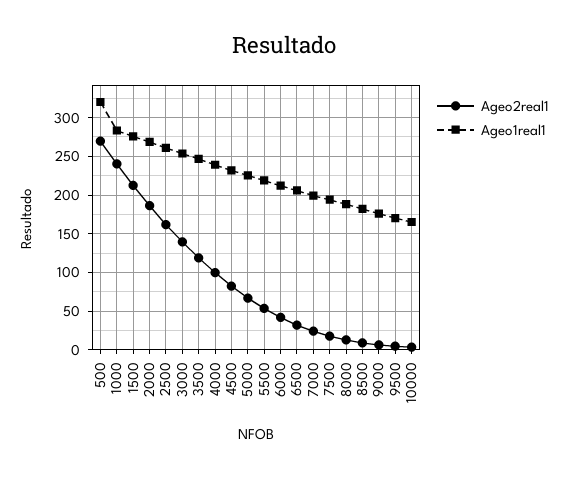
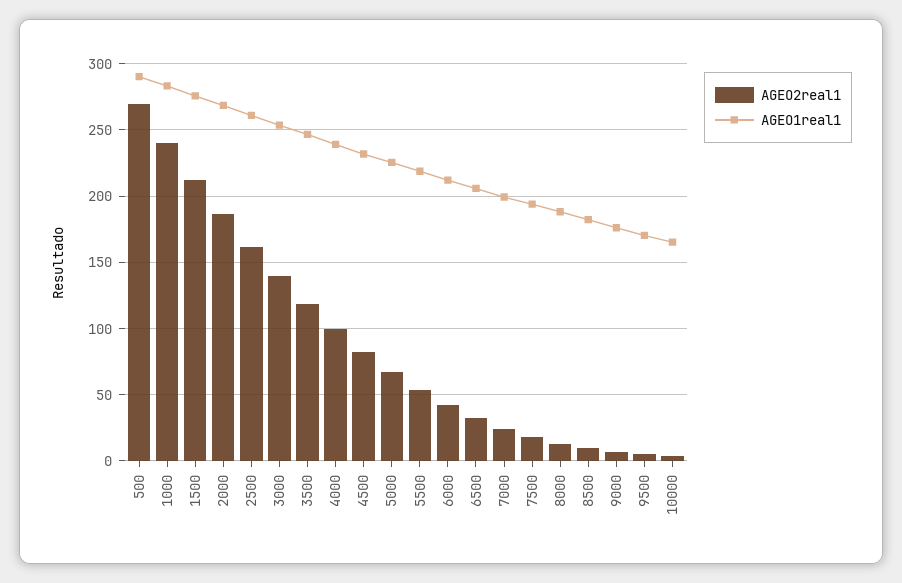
Ageo1real1, 500: 320 -> 290

